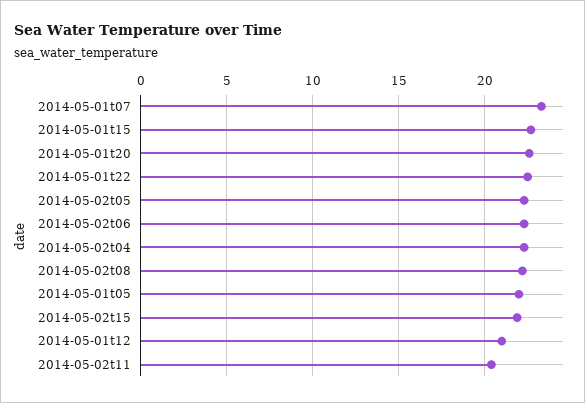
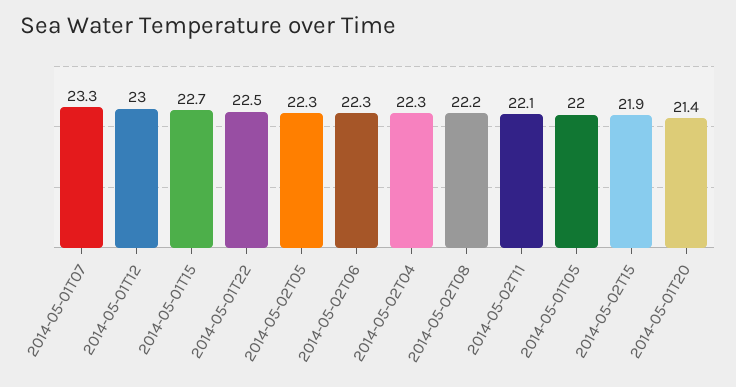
2014-05-01t20: 22.5 -> 21.4
2014-05-01t12: 21 -> 23
2014-05-02t11: 20.5 -> 22.1

